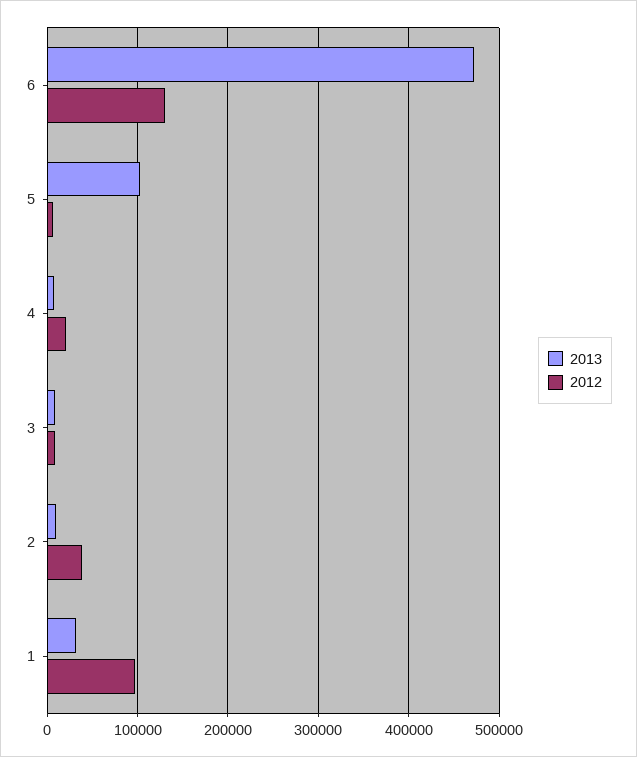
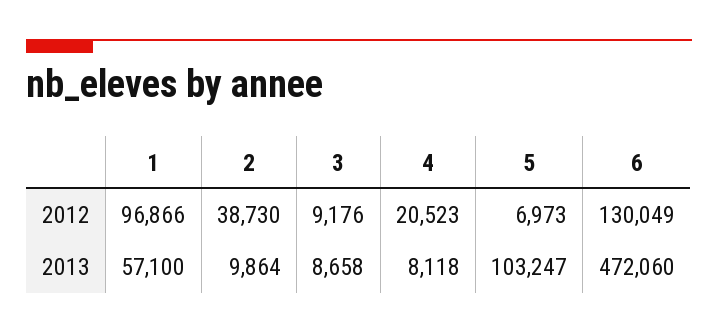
2013, 1: 30000 -> 57100

